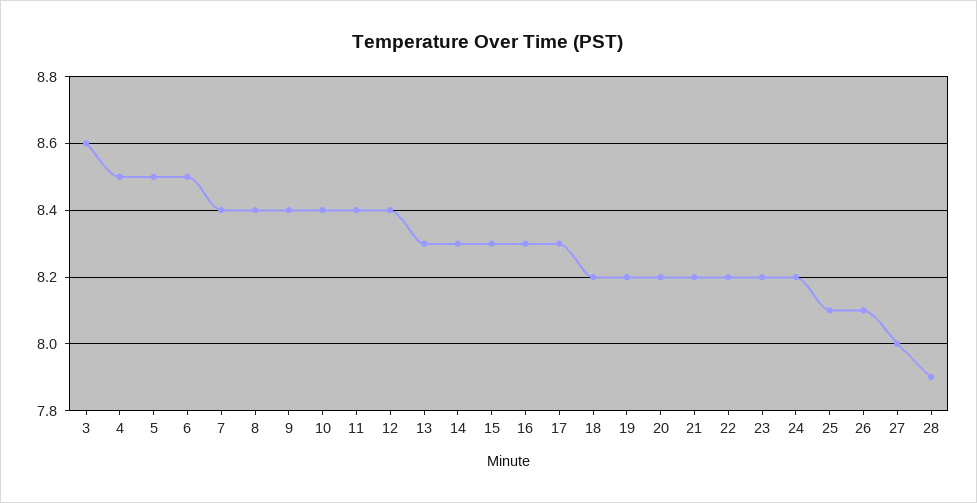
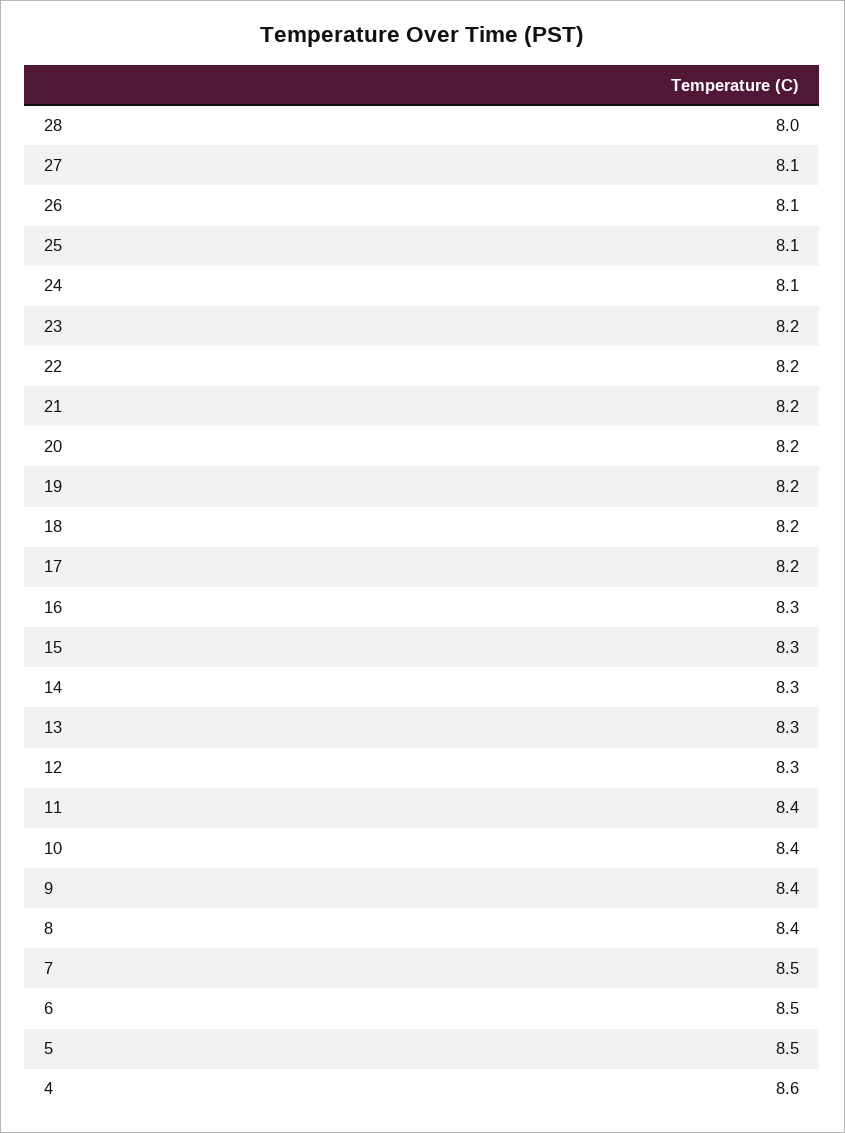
3: 8.6 -> none
4: 8.5 -> 8.6
7: 8.4 -> 8.5
12: 8.4 -> 8.3
17: 8.3 -> 8.2
24: 8.2 -> 8.1
27: 8 -> 8.1
28: 7.9 -> 8

